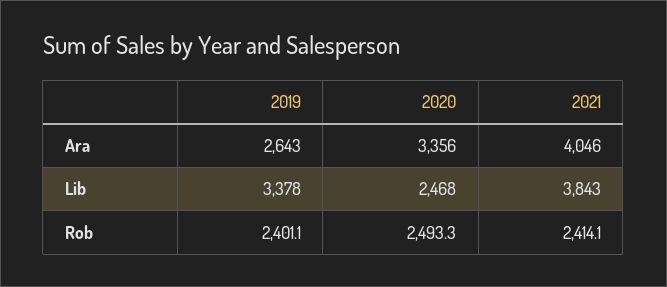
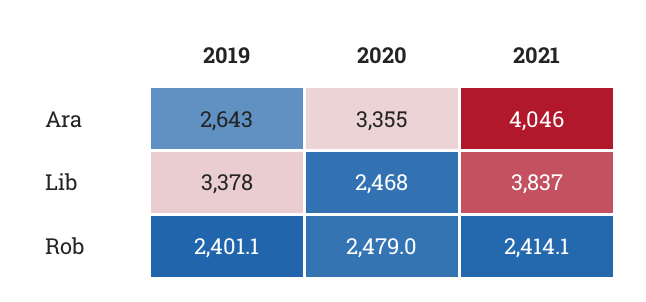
2020, Ara: 3356 -> 3355
2021, Lib: 3843 -> 3837
2020, Rob: 2493.3 -> 2479

